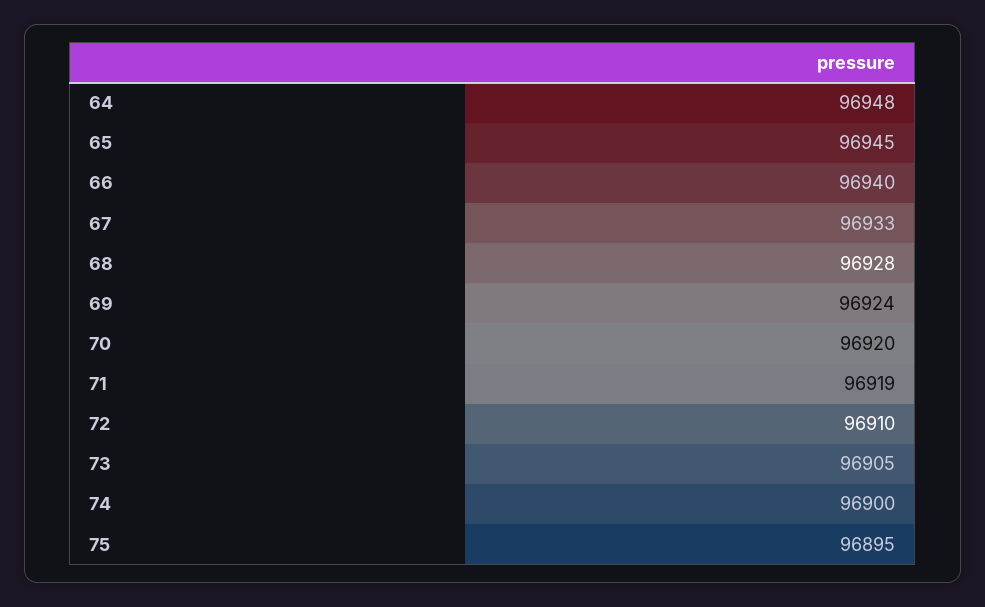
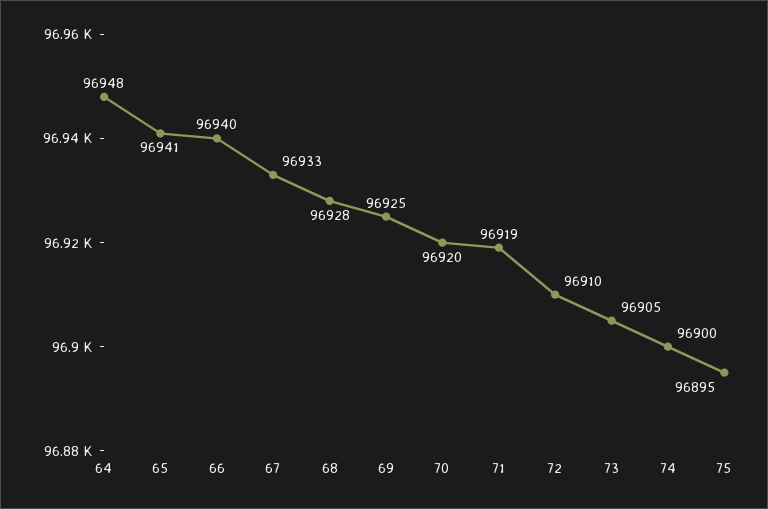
65: 96945 -> 96941
69: 96924 -> 96925

